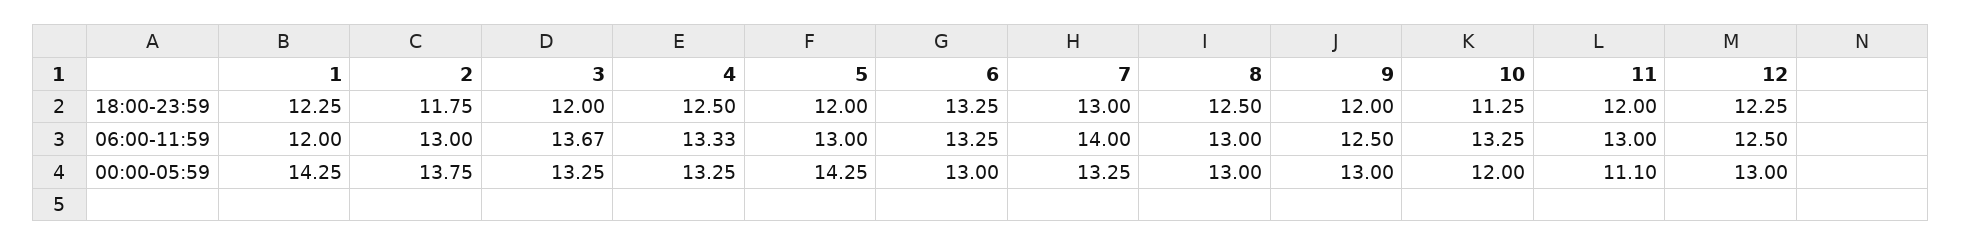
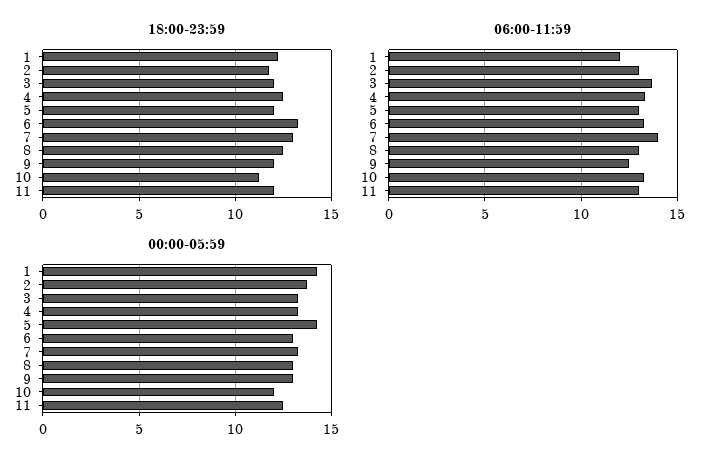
18:00-23:59, 12: 12.25 -> none
06:00-11:59, 12: 12.5 -> none
00:00-05:59, 11: 11.1 -> 12.5
00:00-05:59, 12: 13 -> none

